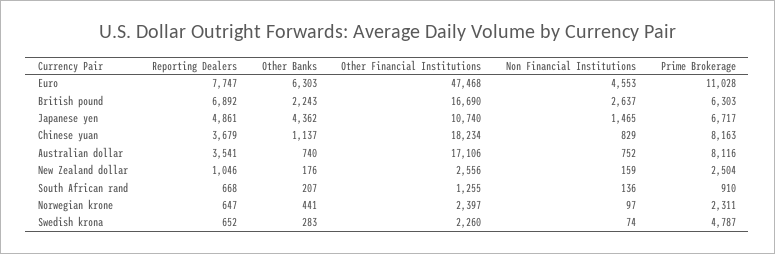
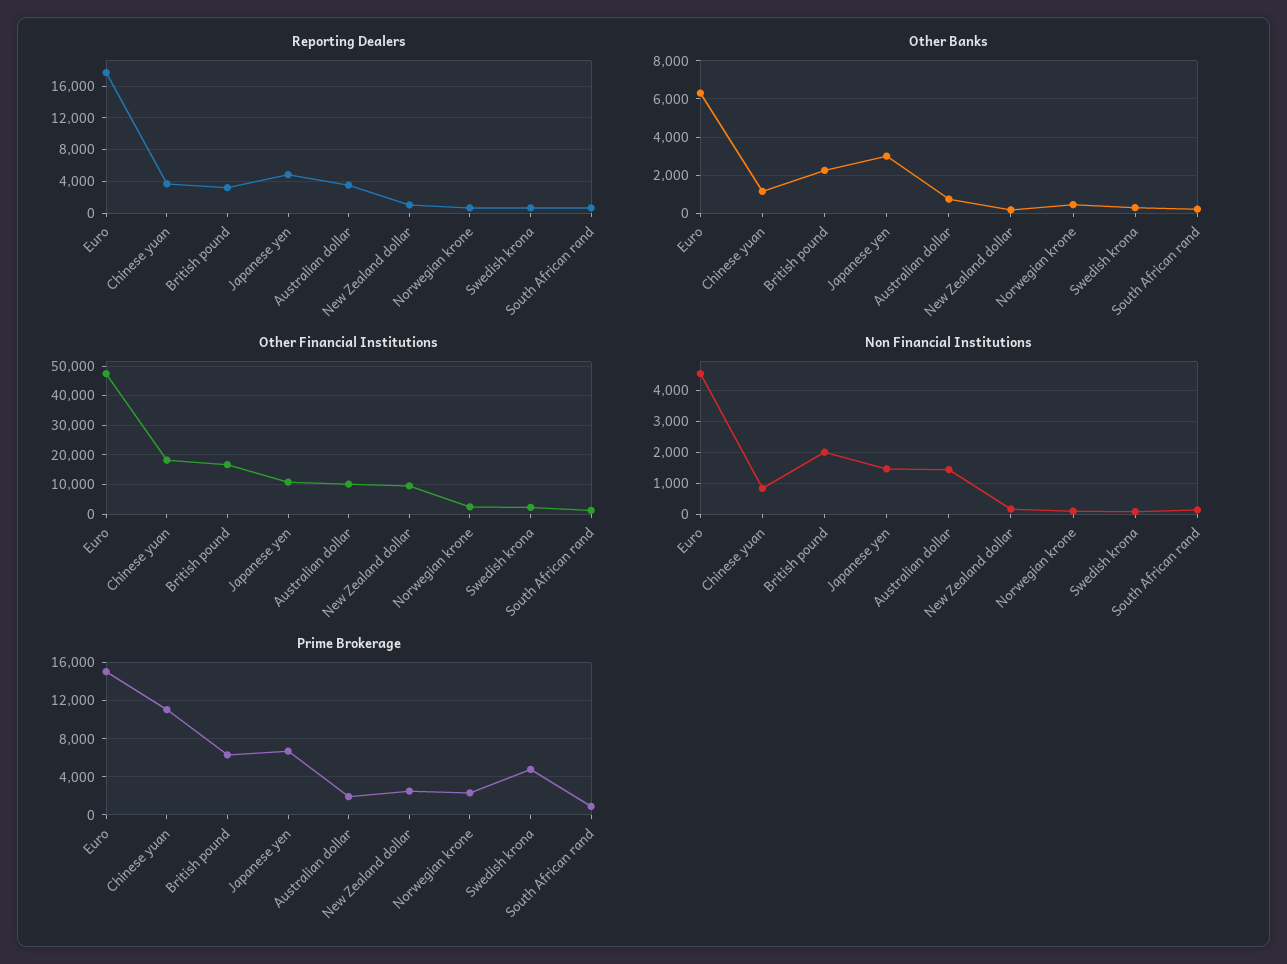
Reporting Dealers, Euro: 7747 -> 18000
Prime Brokerage, Euro: 11028 -> 15000
Reporting Dealers, British pound: 6892 -> 3000
Non Financial Institutions, British pound: 2637 -> 2000
Other Banks, Japanese yen: 4362 -> 3000
Prime Brokerage, Chinese yuan: 8163 -> 11000
Other Financial Institutions, Australian dollar: 17106 -> 10000
Non Financial Institutions, Australian dollar: 752 -> 1400
Prime Brokerage, Australian dollar: 8116 -> 2000
Other Financial Institutions, New Zealand dollar: 2556 -> 10000

